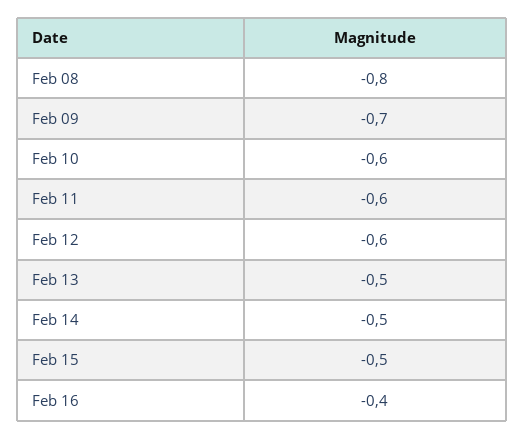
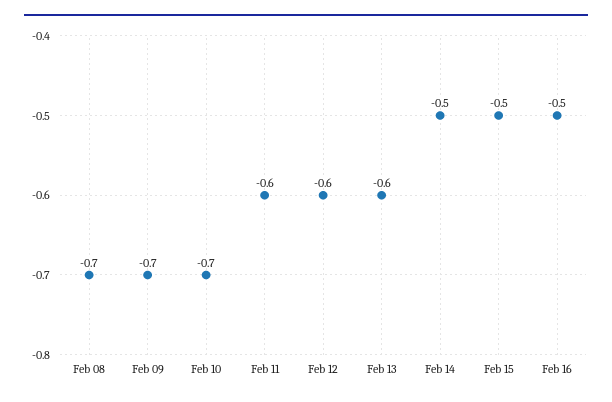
Feb 08: -0.8 -> -0.7
Feb 10: -0.6 -> -0.7
Feb 13: -0.5 -> -0.6
Feb 16: -0.4 -> -0.5

